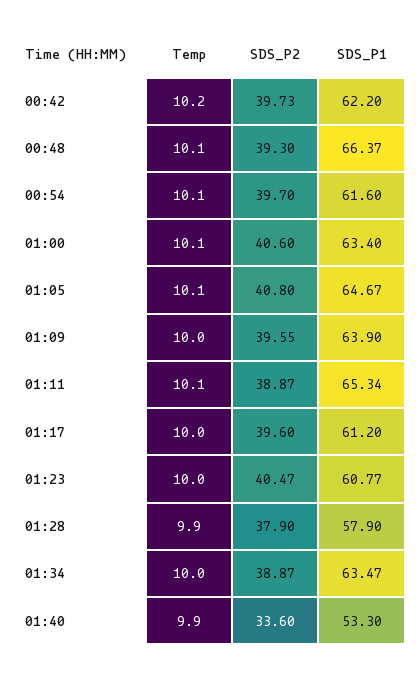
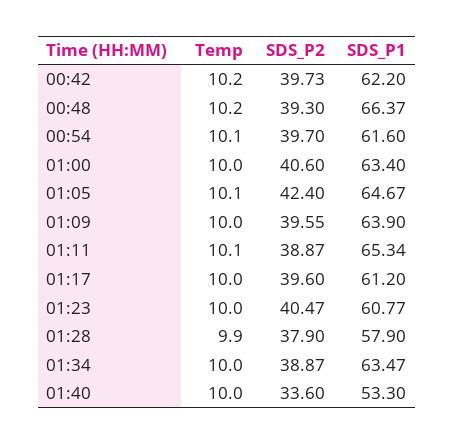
Temp, 00:48: 10.1 -> 10.2
Temp, 01:00: 10.1 -> 10
SDS_P2, 01:05: 40.8 -> 42.4
Temp, 01:40: 9.9 -> 10

